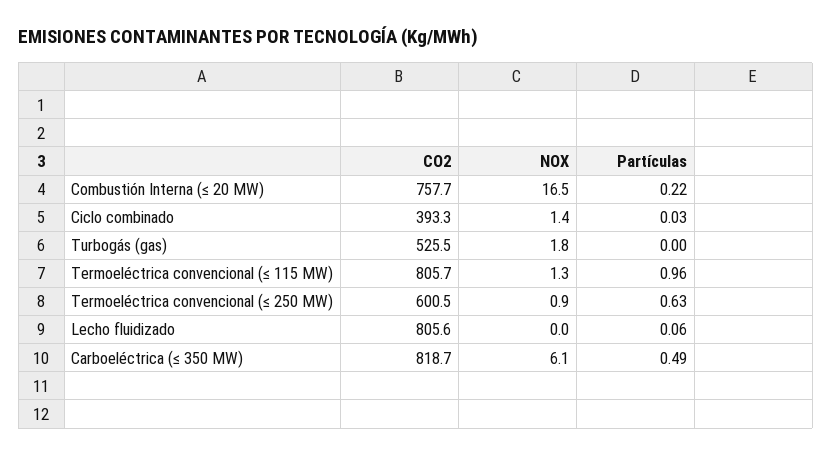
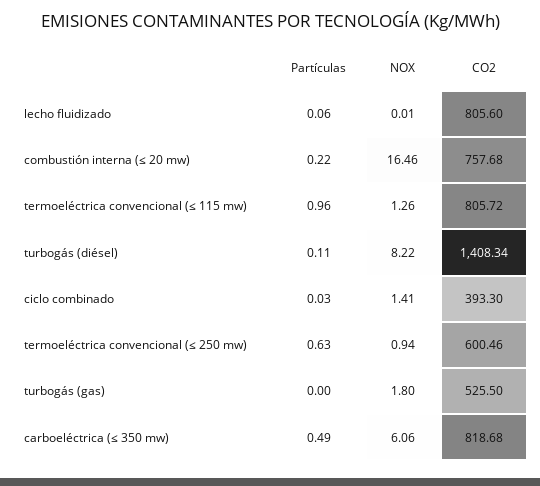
Partículas, turbogás (diésel): none -> 0.11
NOX, turbogás (diésel): none -> 8.22
CO2, turbogás (diésel): none -> 1408.34

